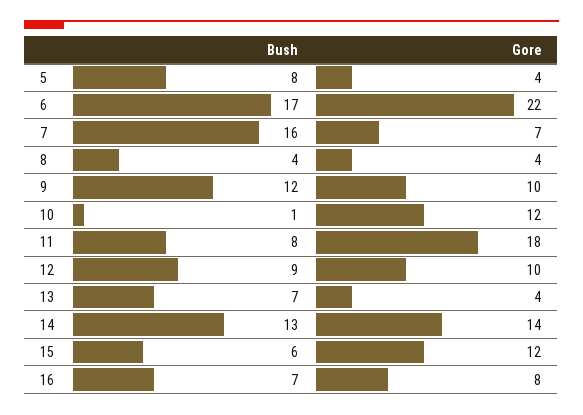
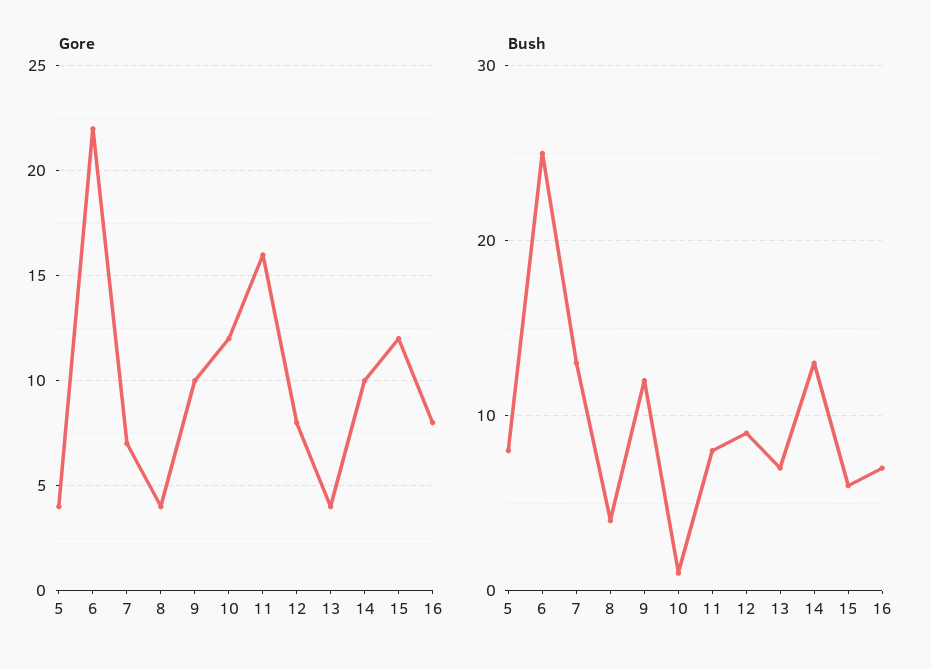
Bush, 6: 17 -> 25
Bush, 7: 16 -> 13
Gore, 11: 18 -> 16
Gore, 12: 10 -> 8
Gore, 14: 14 -> 10

